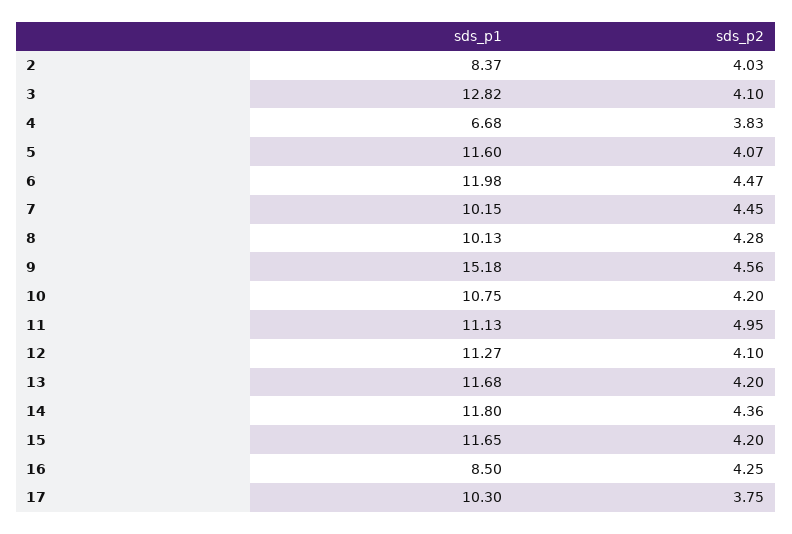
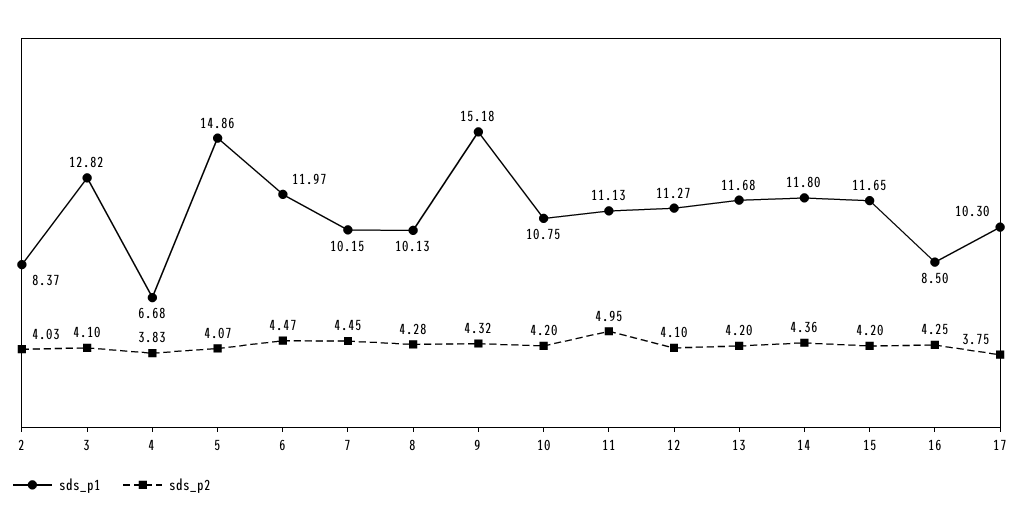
sds_p1, 5: 11.6 -> 14.86
sds_p1, 6: 11.98 -> 11.97
sds_p2, 9: 4.56 -> 4.32

